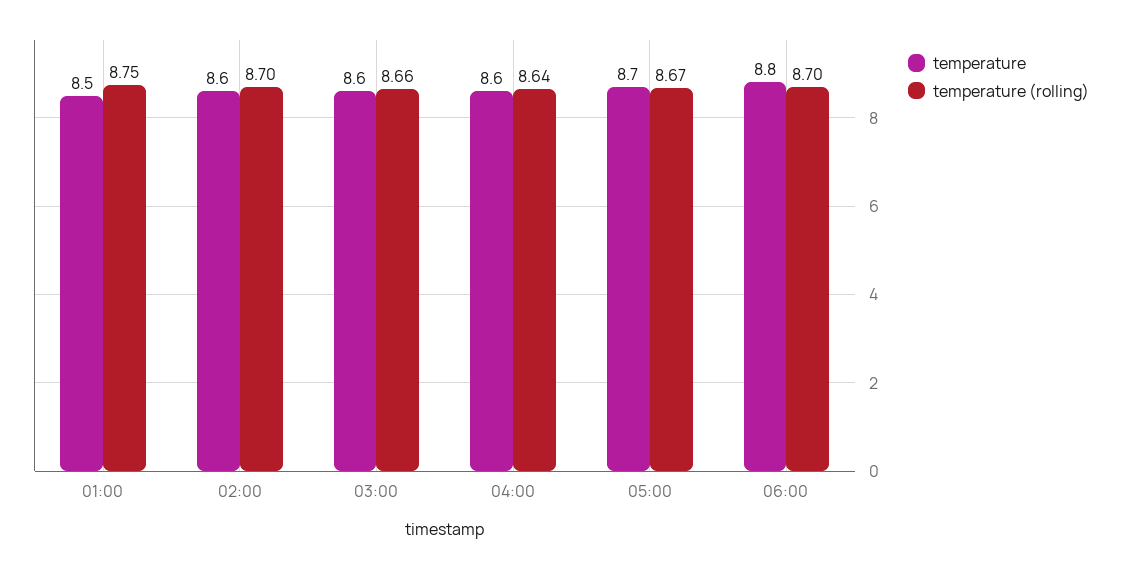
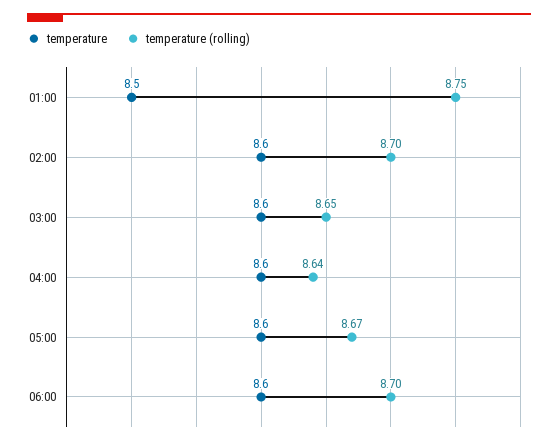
temperature (rolling), 03:00: 8.66 -> 8.65
temperature, 05:00: 8.7 -> 8.6
temperature, 06:00: 8.8 -> 8.6

